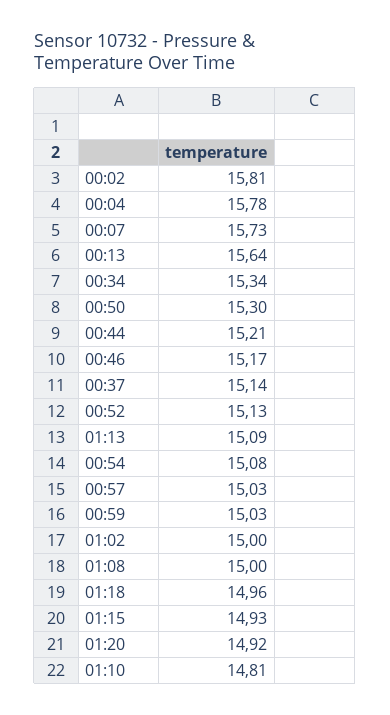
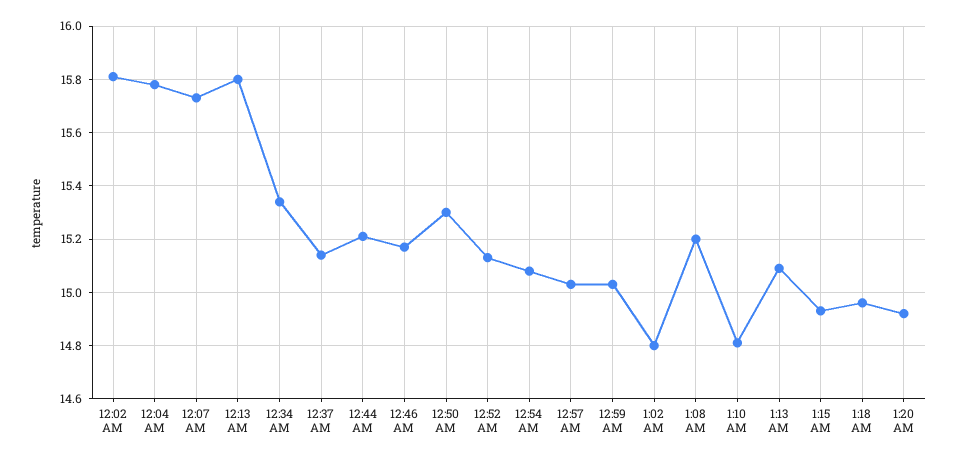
00:13: 15.64 -> 15.8
01:02: 15 -> 14.8
01:08: 15 -> 15.2

